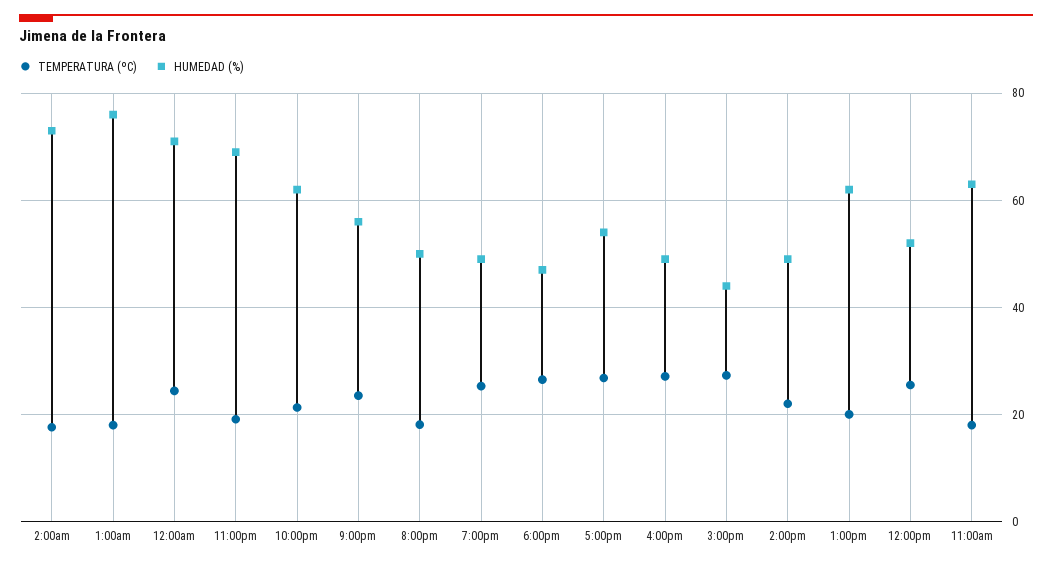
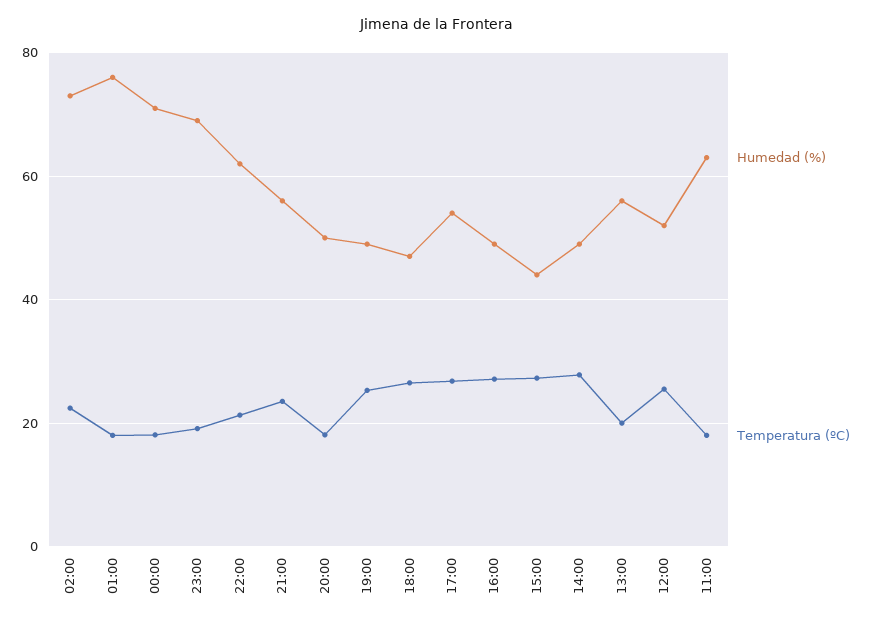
TEMPERATURA (ºC), 2:00am: 18 -> 22
TEMPERATURA (ºC), 12:00am: 24 -> 18
TEMPERATURA (ºC), 2:00pm: 22 -> 28
HUMEDAD (%), 1:00pm: 62 -> 56

